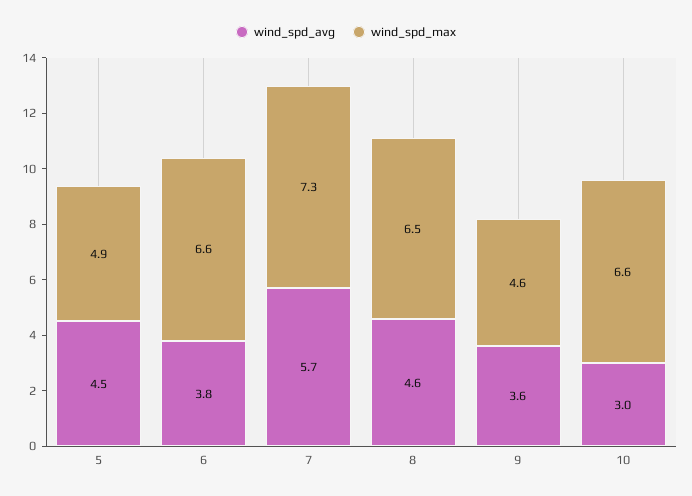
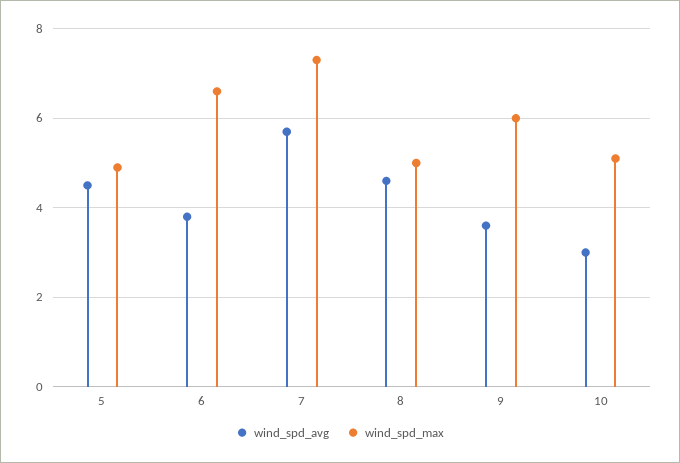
wind_spd_max, 8: 6.5 -> 5
wind_spd_max, 9: 4.6 -> 6
wind_spd_max, 10: 6.6 -> 5

